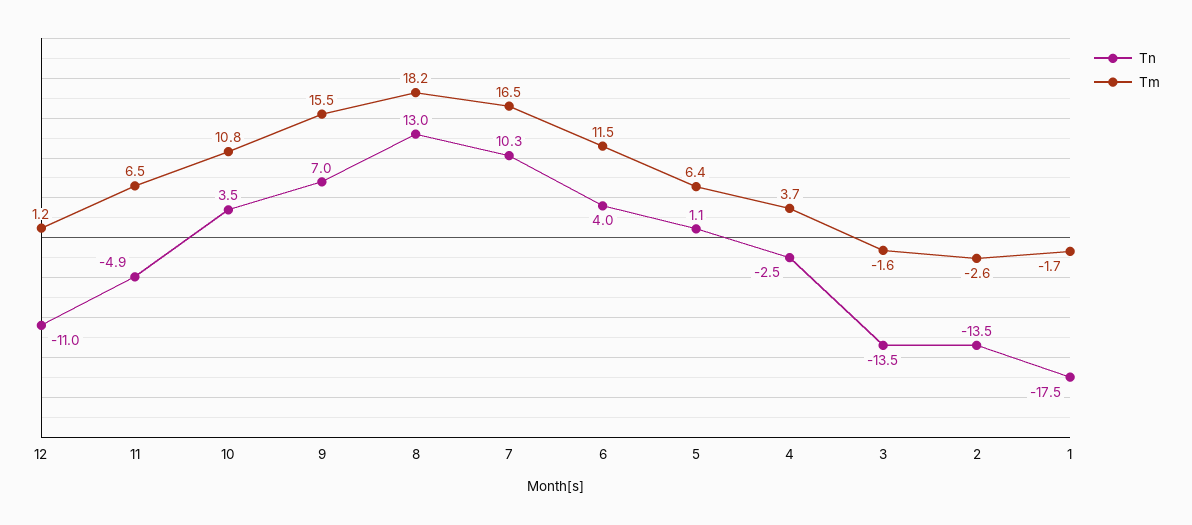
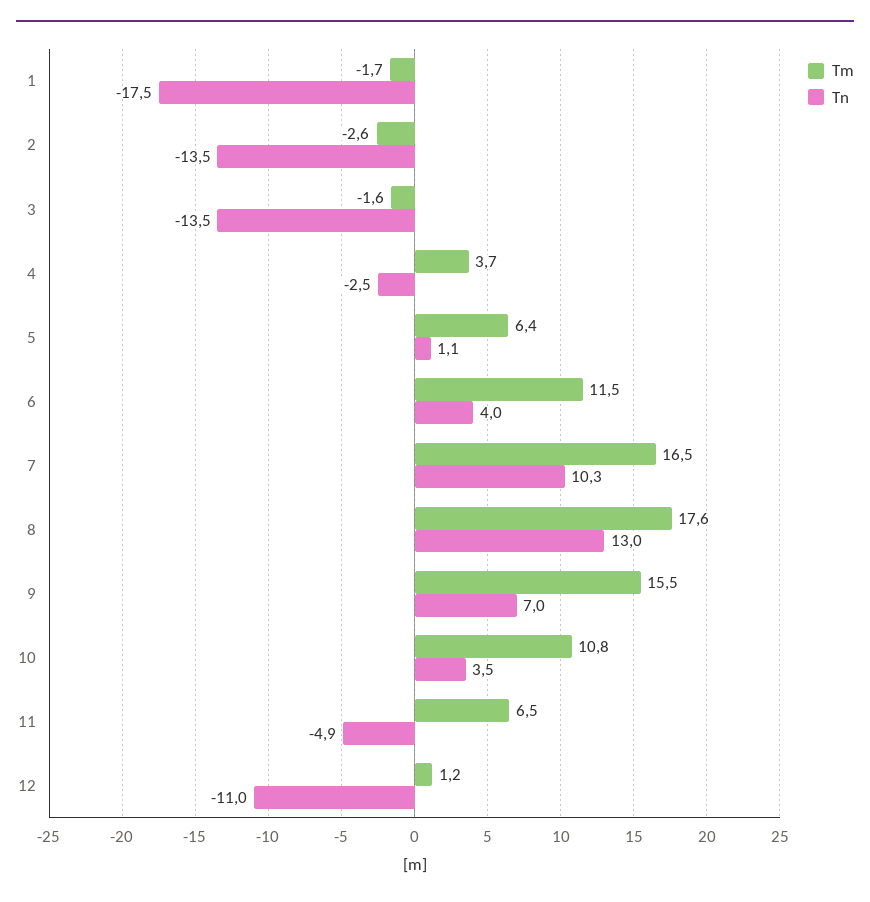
Tm, 8: 18.2 -> 17.6

